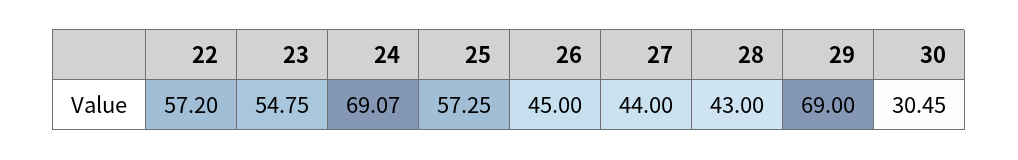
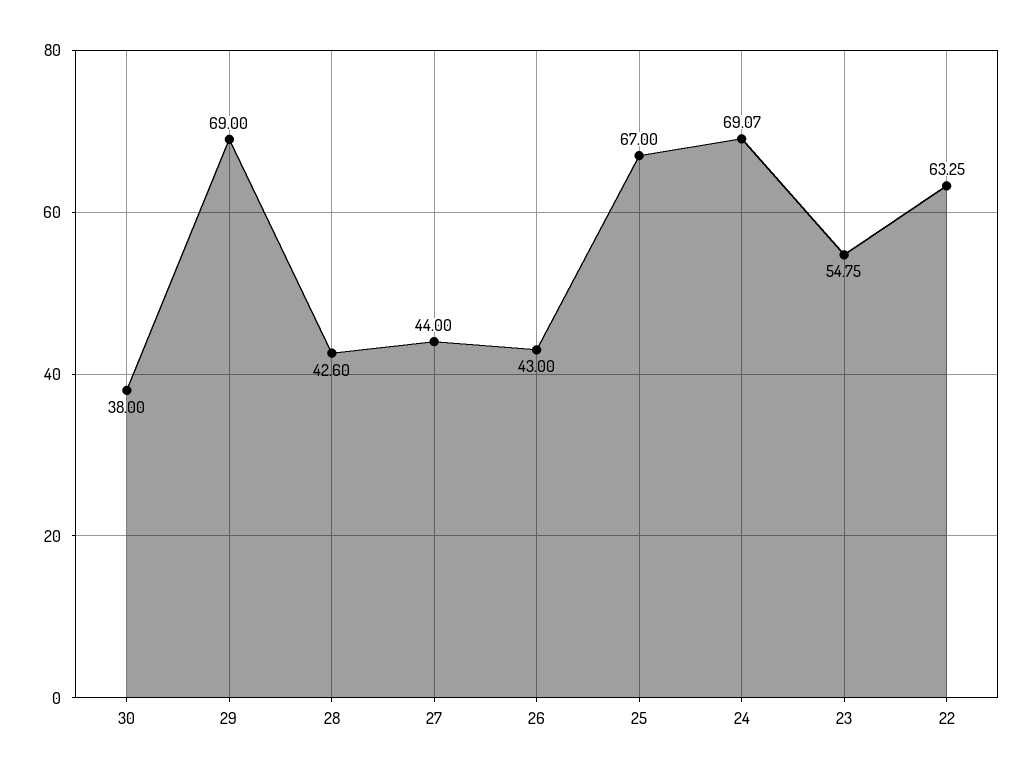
22: 57.2 -> 63.25
25: 57.25 -> 67
26: 45 -> 43
28: 43 -> 42.6
30: 30.45 -> 38

